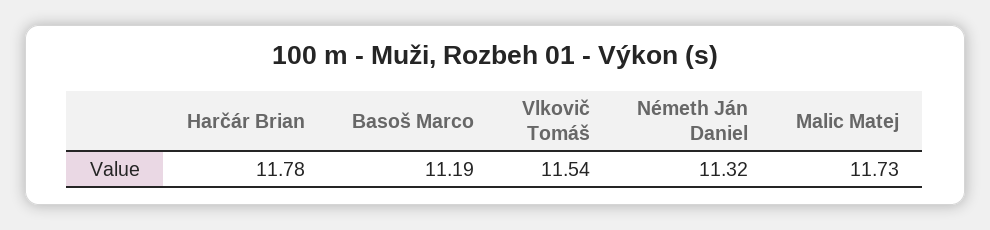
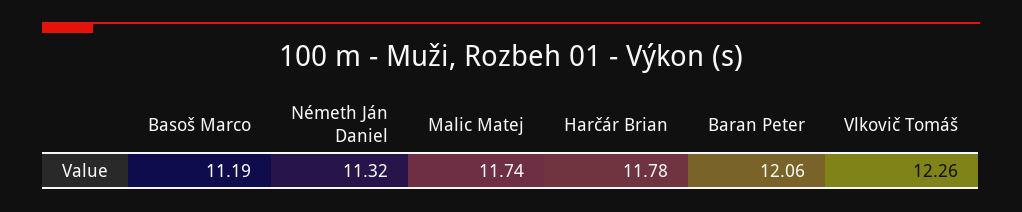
Vlkovič Tomáš: 11.54 -> 12.26
Malic Matej: 11.73 -> 11.74
Baran Peter: none -> 12.06

